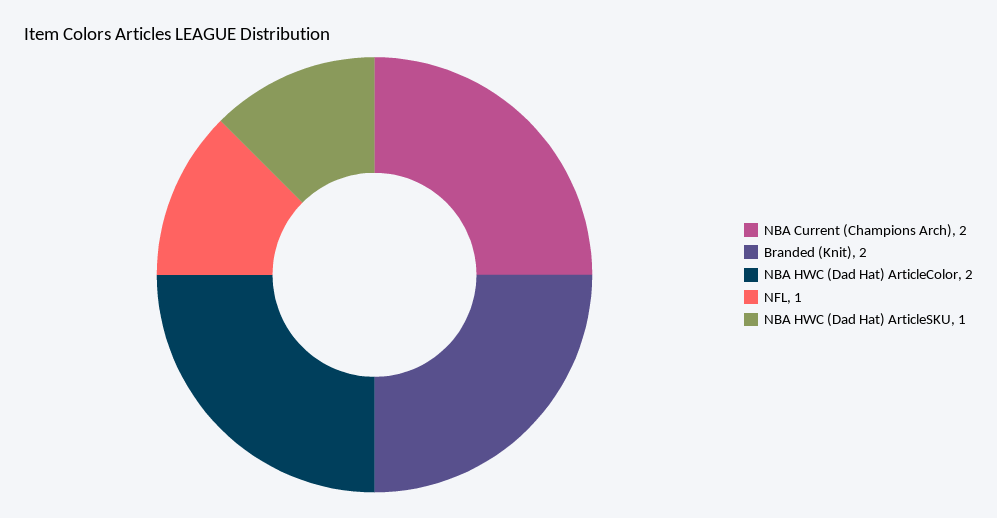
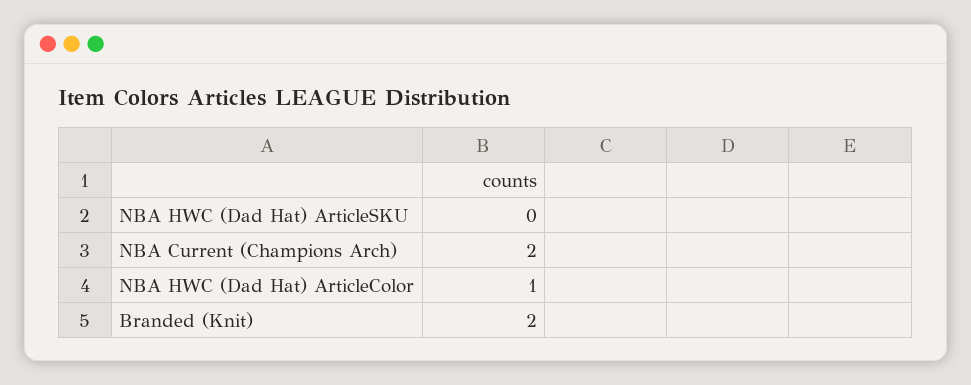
NBA HWC (Dad Hat) ArticleColor: 2 -> 1
NFL: 1 -> none
NBA HWC (Dad Hat) ArticleSKU: 1 -> 0

